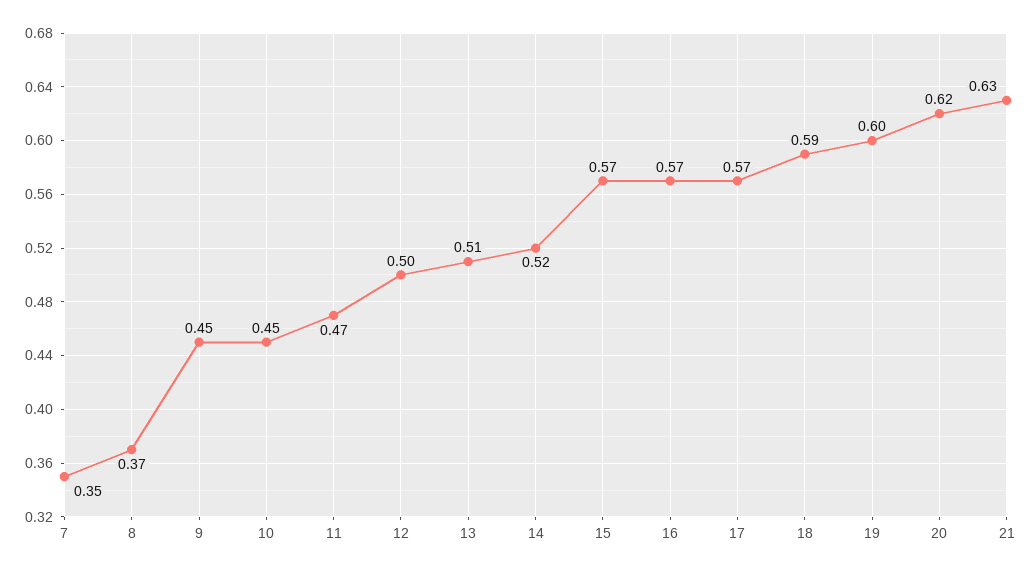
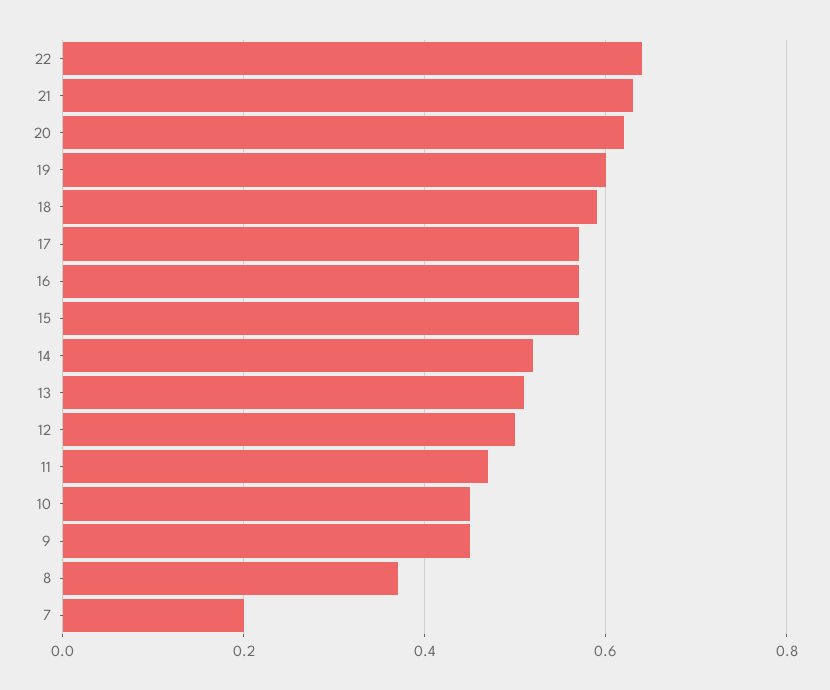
7: 0.35 -> 0.2
22: none -> 0.65

